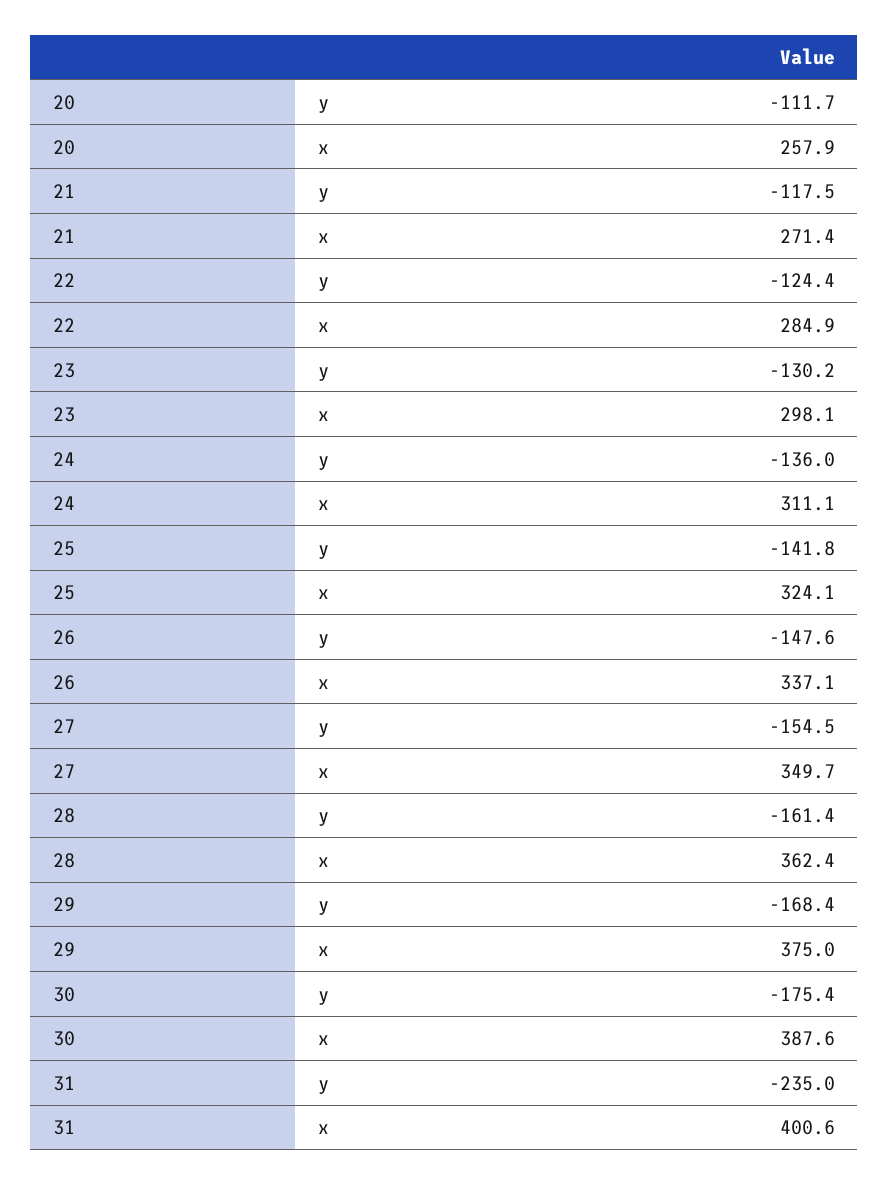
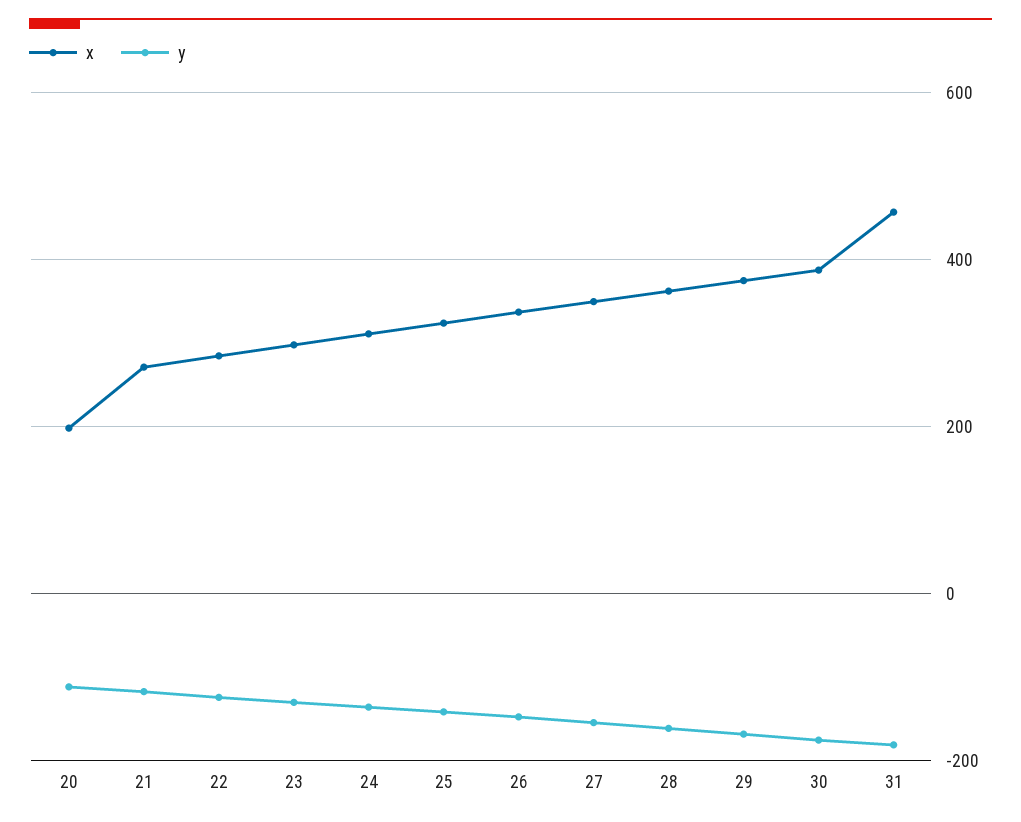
x, 20: 257.9 -> 200
y, 31: -235 -> -180
x, 31: 400.6 -> 460

